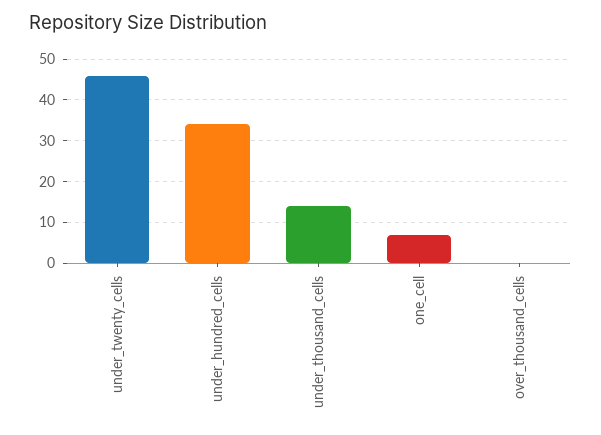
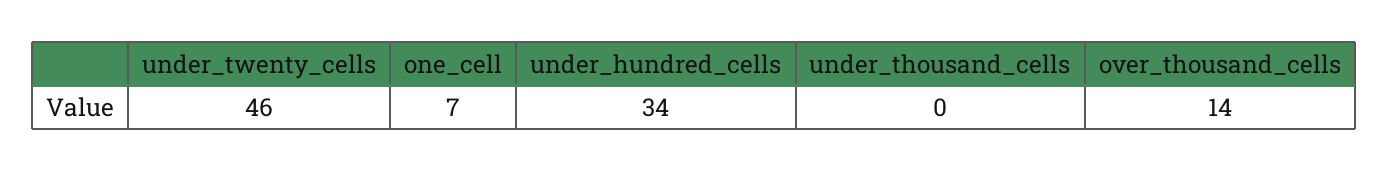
under_thousand_cells: 15 -> 0
over_thousand_cells: 0 -> 14

